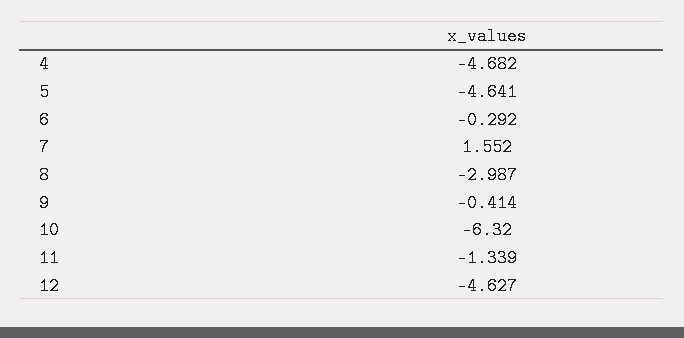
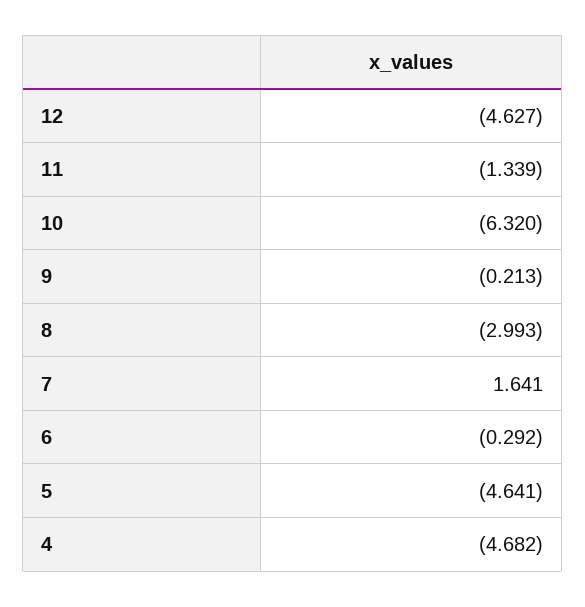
7: 1.552 -> 1.641
8: -2.987 -> -2.993
9: -0.414 -> -0.213

